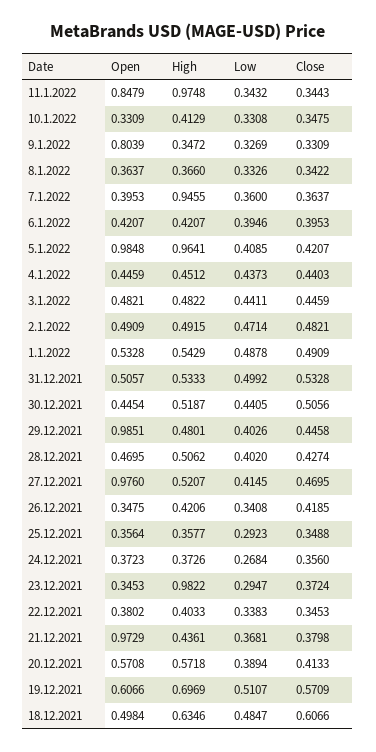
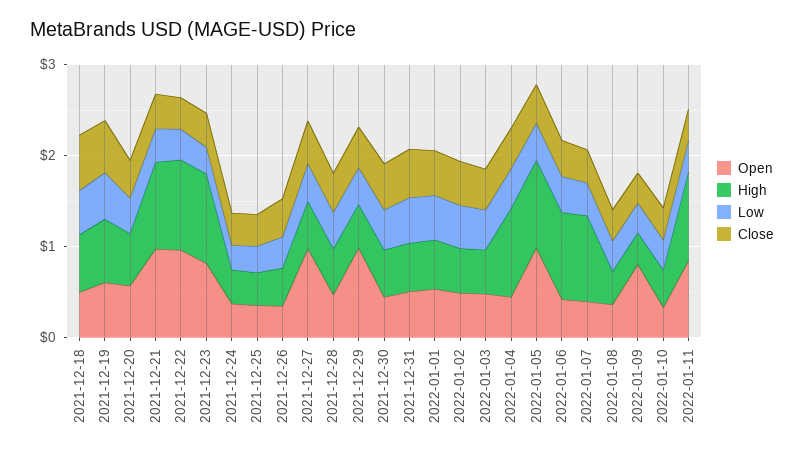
High, 6.1.2022: 0.4207 -> 1
High, 4.1.2022: 0.4512 -> 1
Open, 23.12.2021: 0.3453 -> 0.8
Open, 22.12.2021: 0.3802 -> 1
High, 22.12.2021: 0.4033 -> 1
High, 21.12.2021: 0.4361 -> 1

